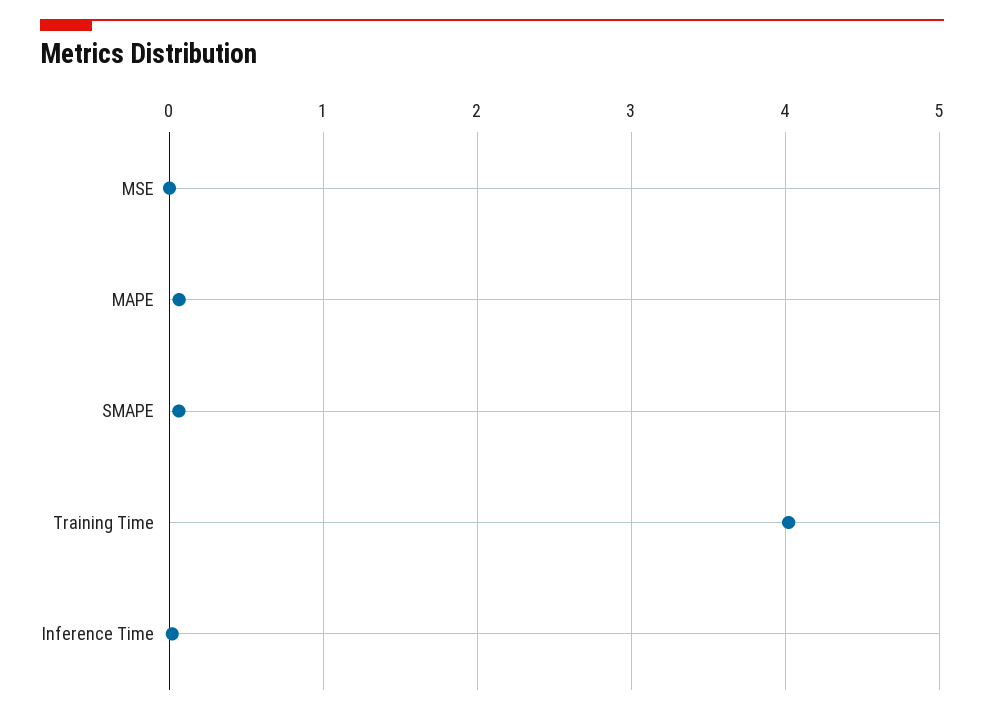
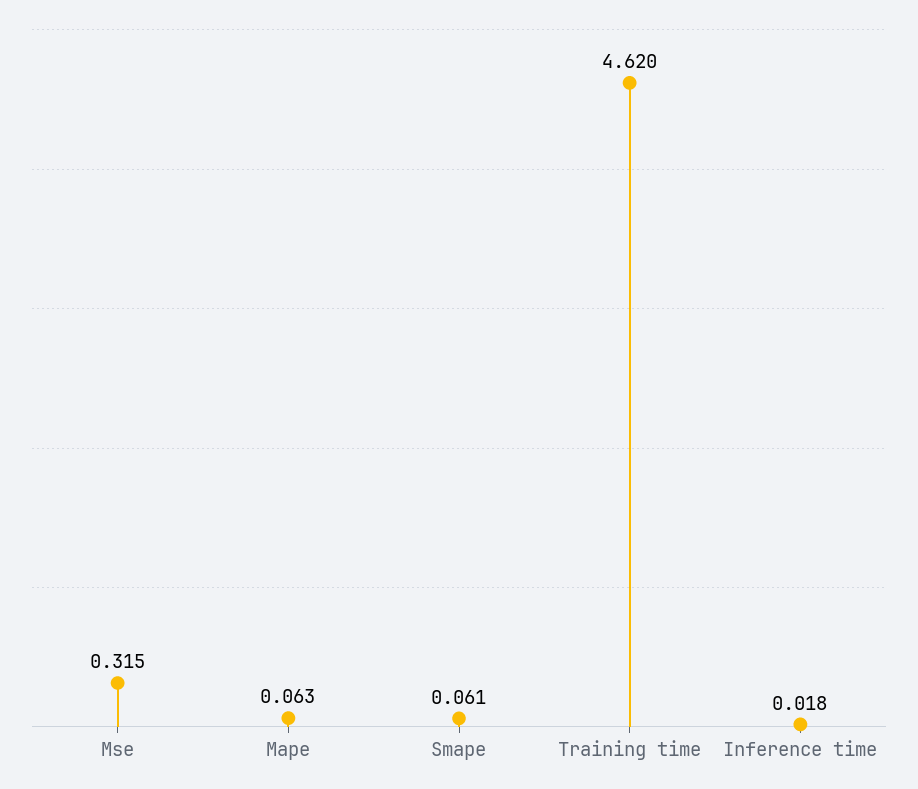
MSE: 0 -> 0.315
Training Time: 4 -> 4.62

